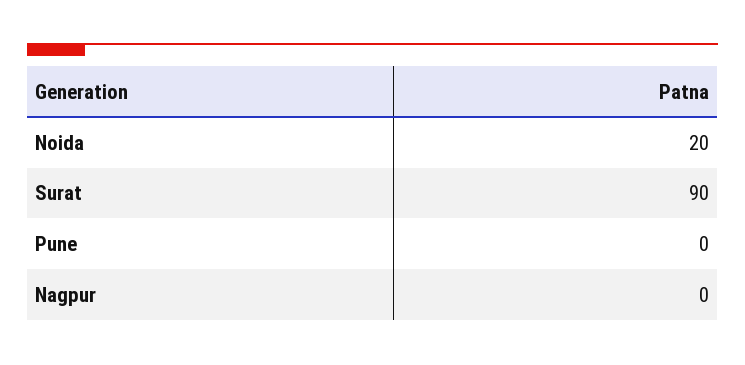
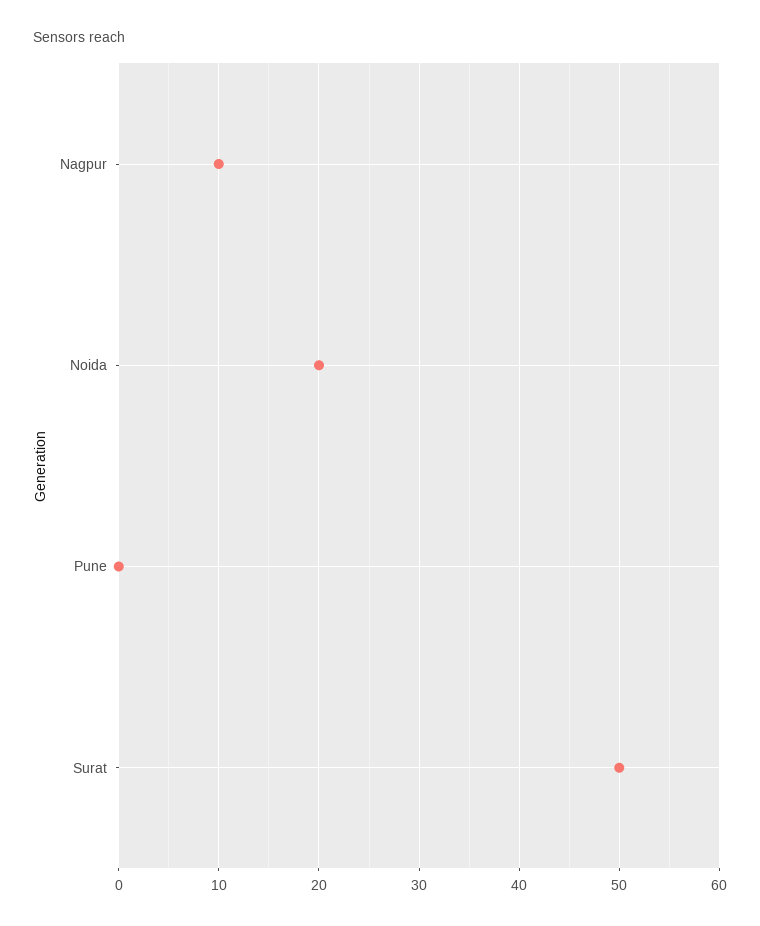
Surat: 90 -> 50
Nagpur: 0 -> 10

